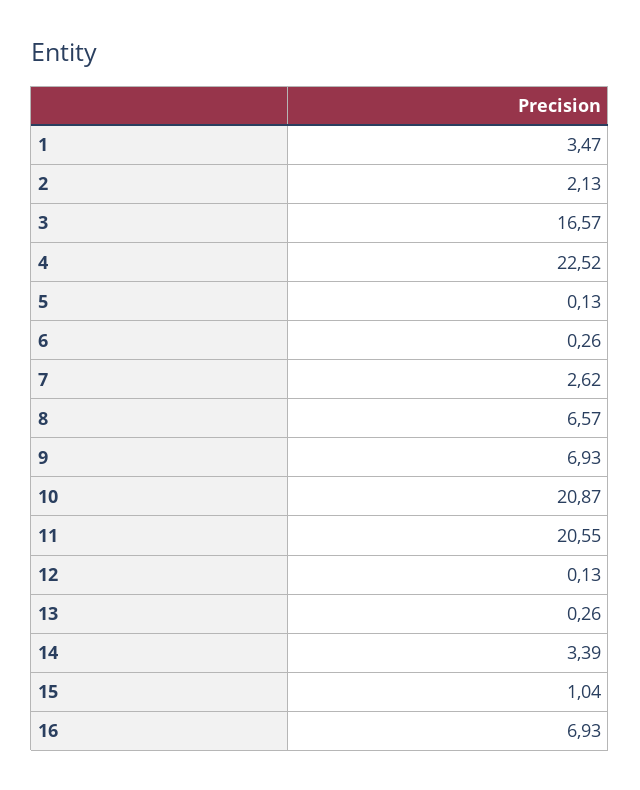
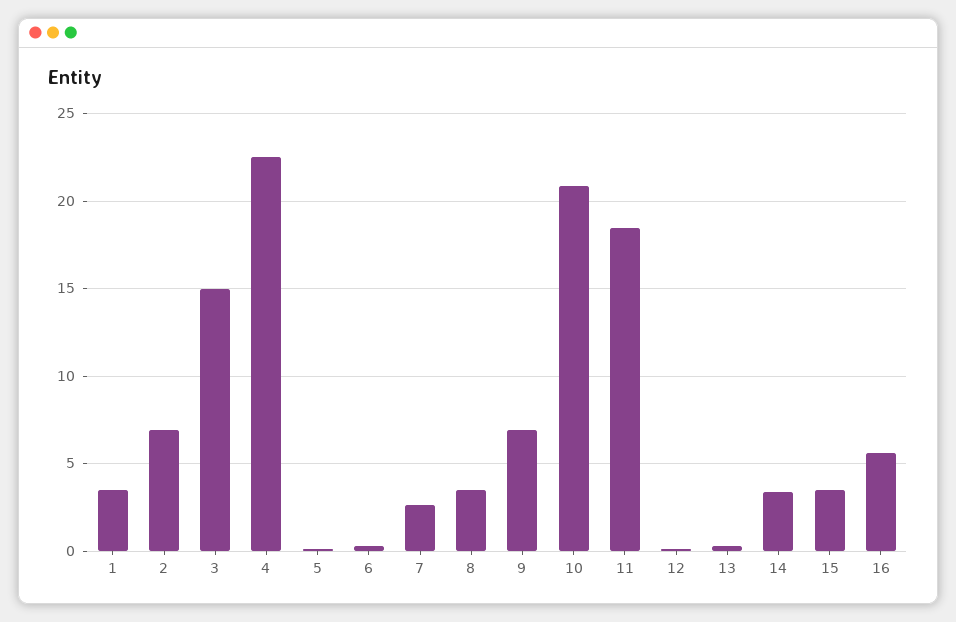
2: 2.13 -> 7
3: 16.57 -> 15
8: 6.57 -> 3.5
11: 20.55 -> 18.5
15: 1.04 -> 3.5
16: 6.93 -> 5.5

